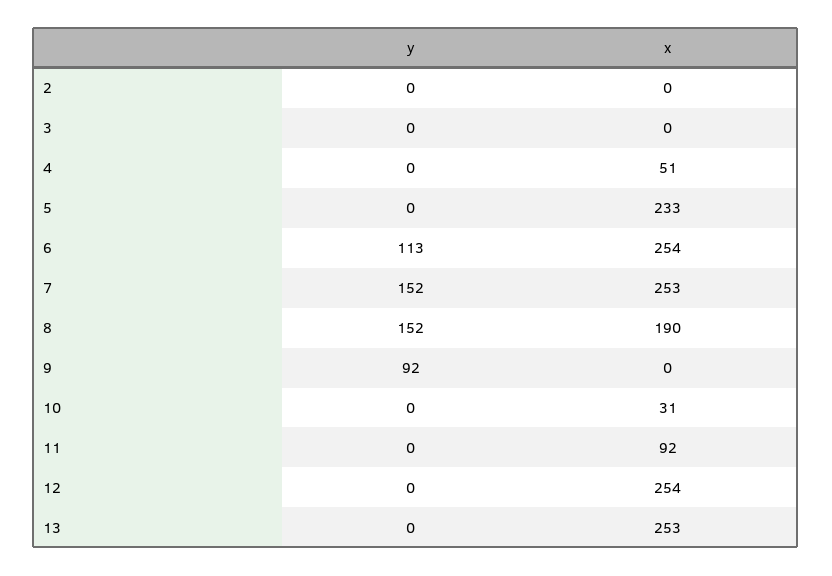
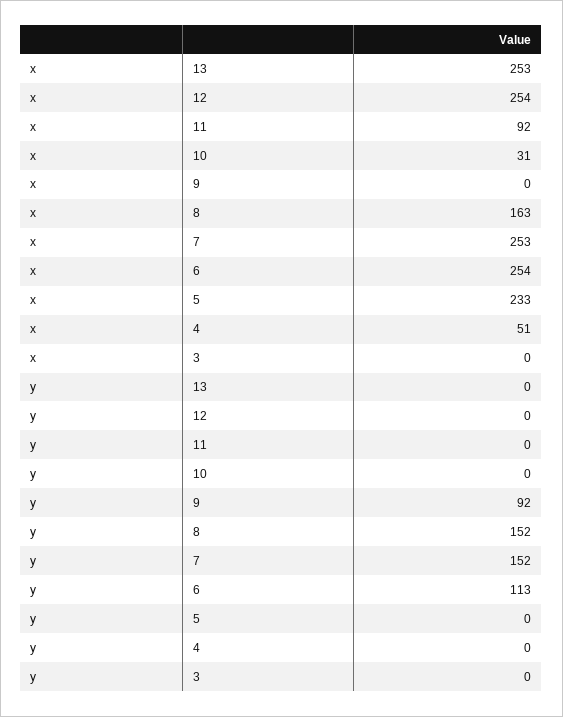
y, 2: 0 -> none
x, 2: 0 -> none
x, 8: 190 -> 163

